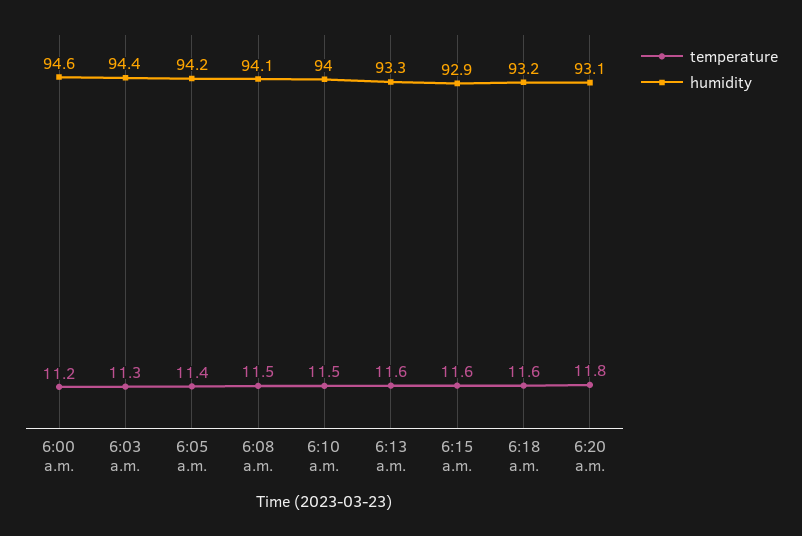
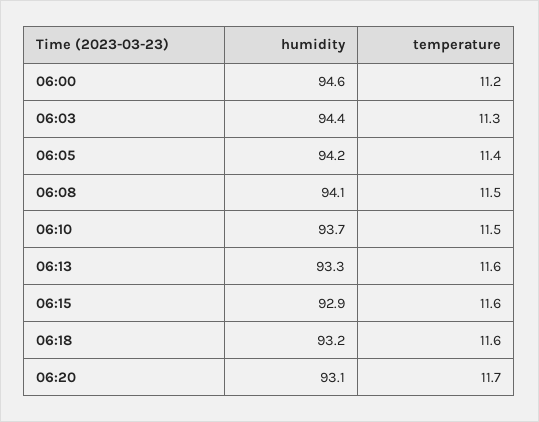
humidity, 6:10 a.m.: 94 -> 93.7
temperature, 6:20 a.m.: 11.8 -> 11.7

